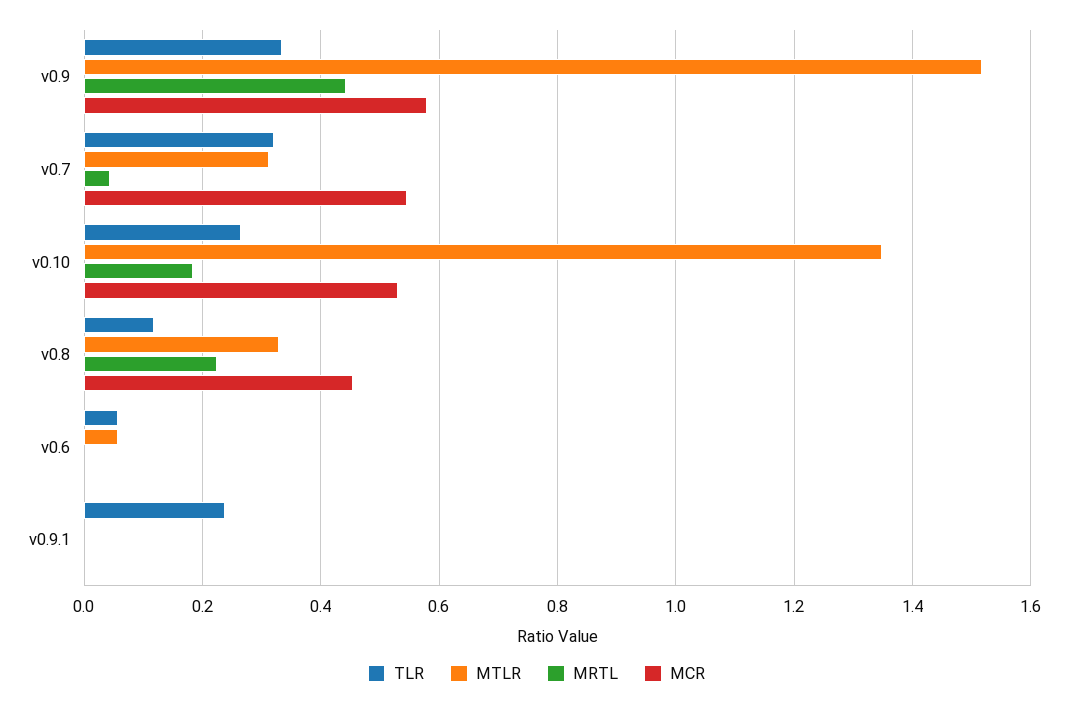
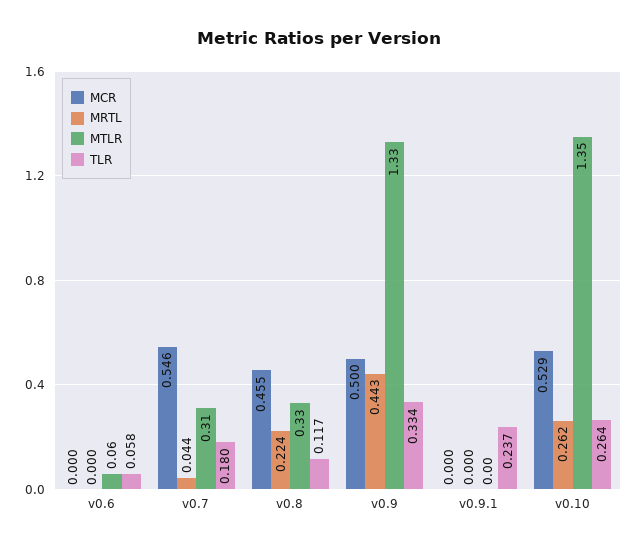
MTLR, v0.9: 1.52 -> 1.33
MCR, v0.9: 0.58 -> 0.5
TLR, v0.7: 0.32 -> 0.18
MRTL, v0.10: 0.18 -> 0.262

